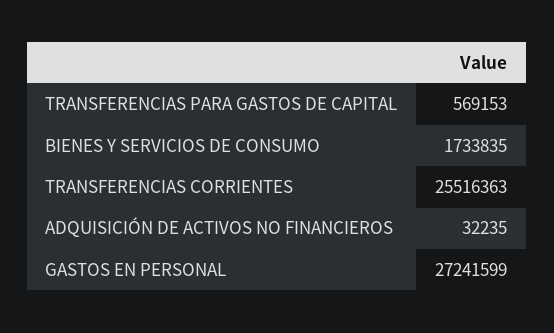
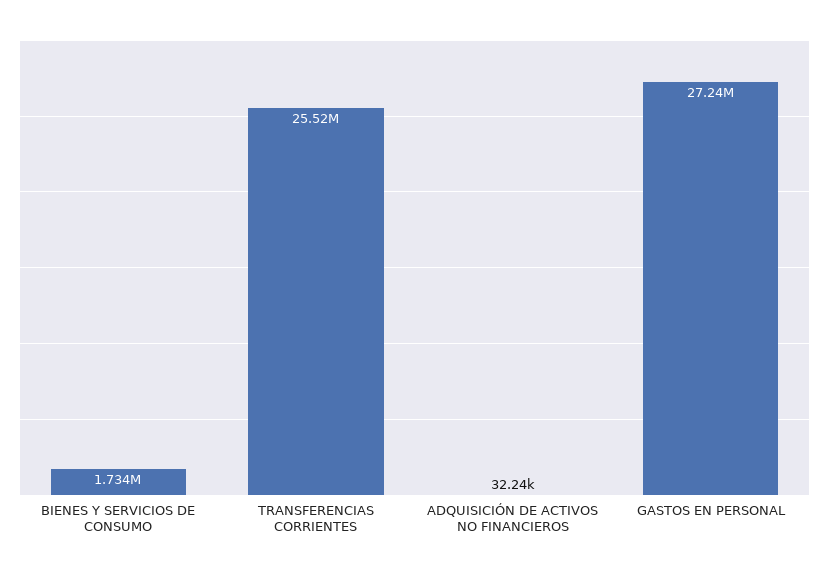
TRANSFERENCIAS PARA GASTOS DE CAPITAL: 569153 -> none

